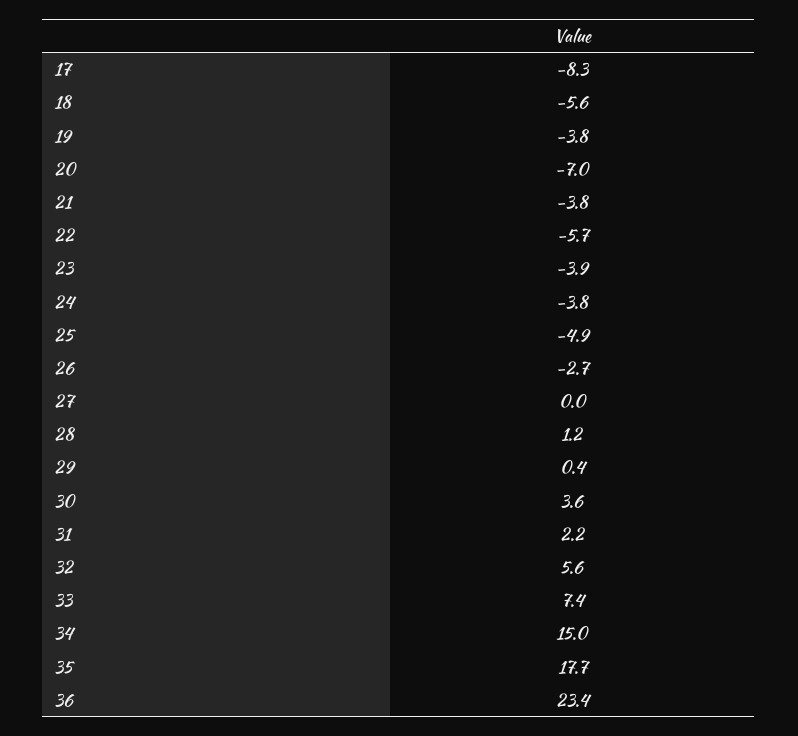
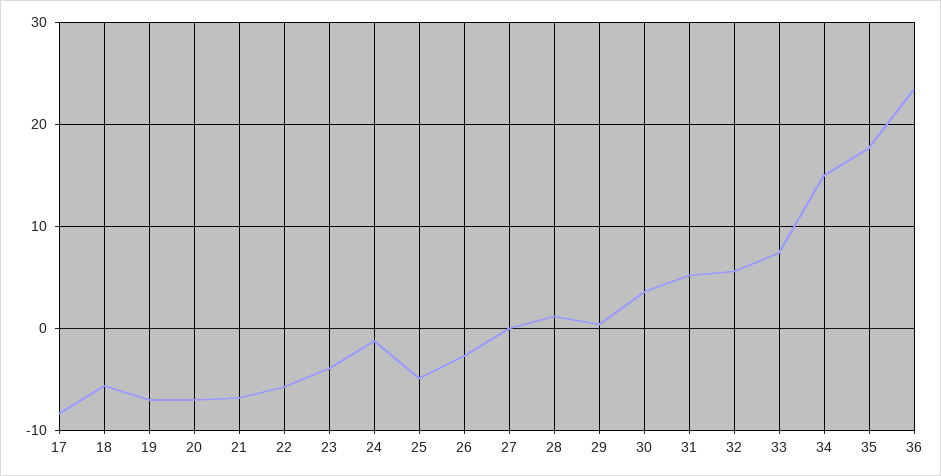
19: -3.8 -> -7
21: -3.8 -> -7
24: -3.8 -> -1
31: 2.2 -> 5

